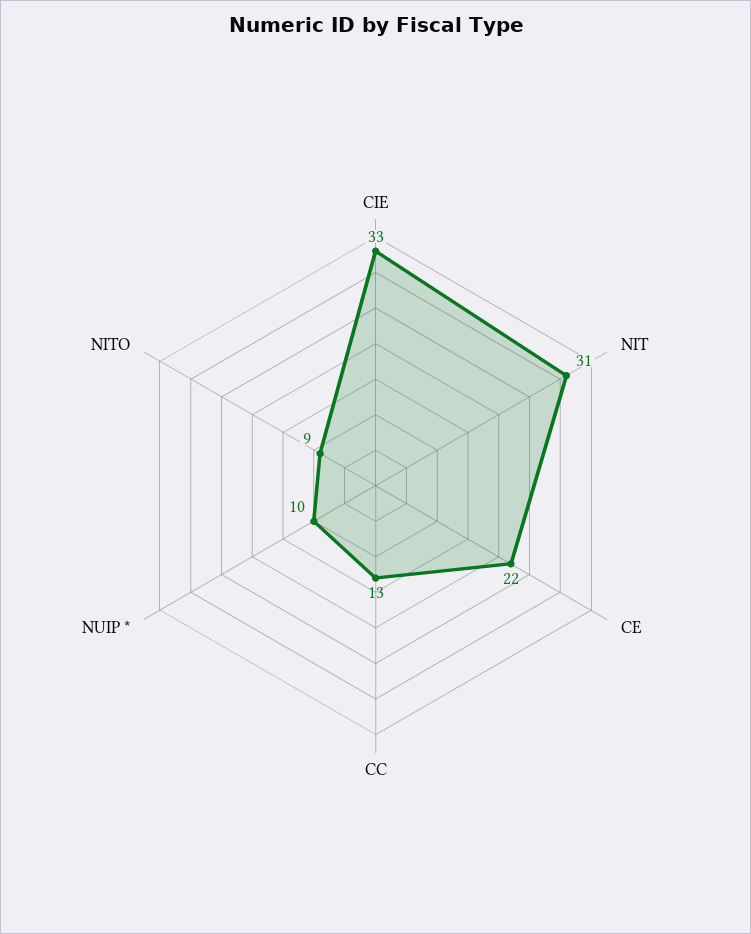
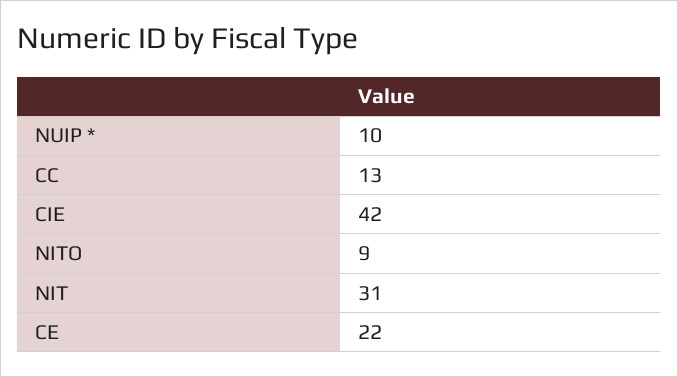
CIE: 33 -> 42

